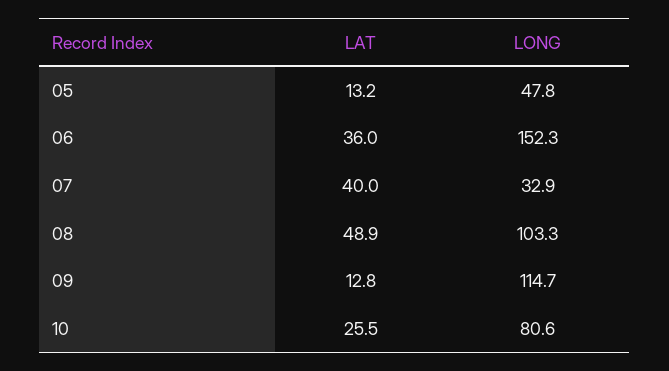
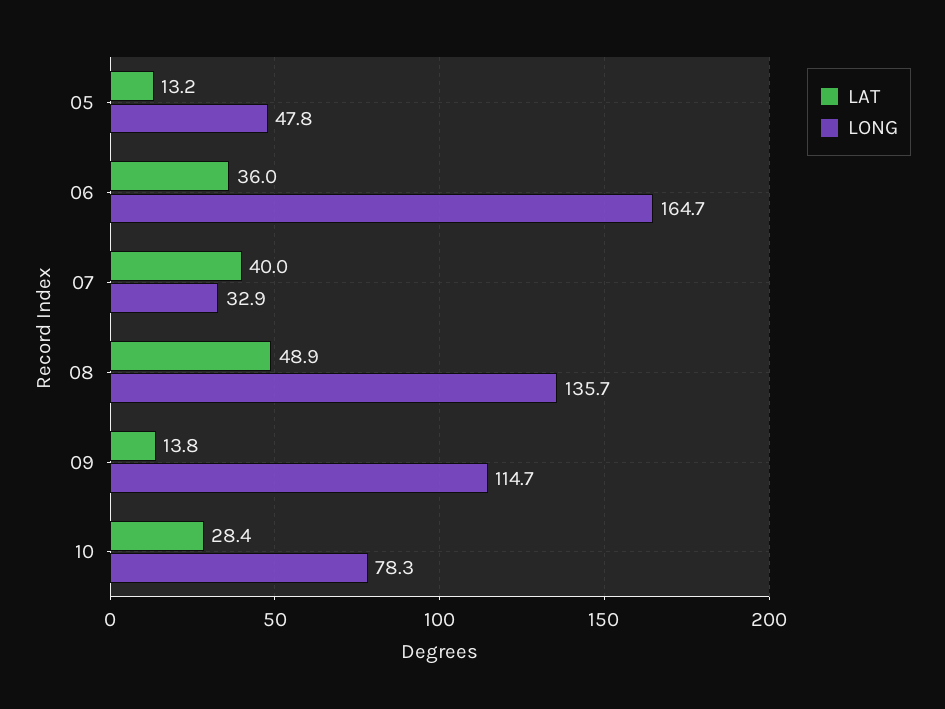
LONG, 06: 152.3 -> 164.7
LONG, 08: 103.3 -> 135.7
LAT, 09: 12.8 -> 13.8
LAT, 10: 25.5 -> 28.4
LONG, 10: 80.6 -> 78.3

